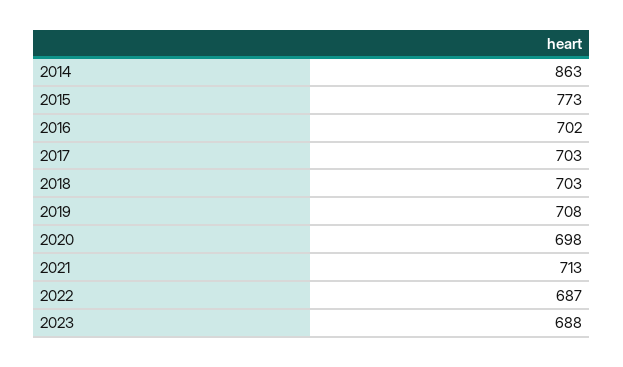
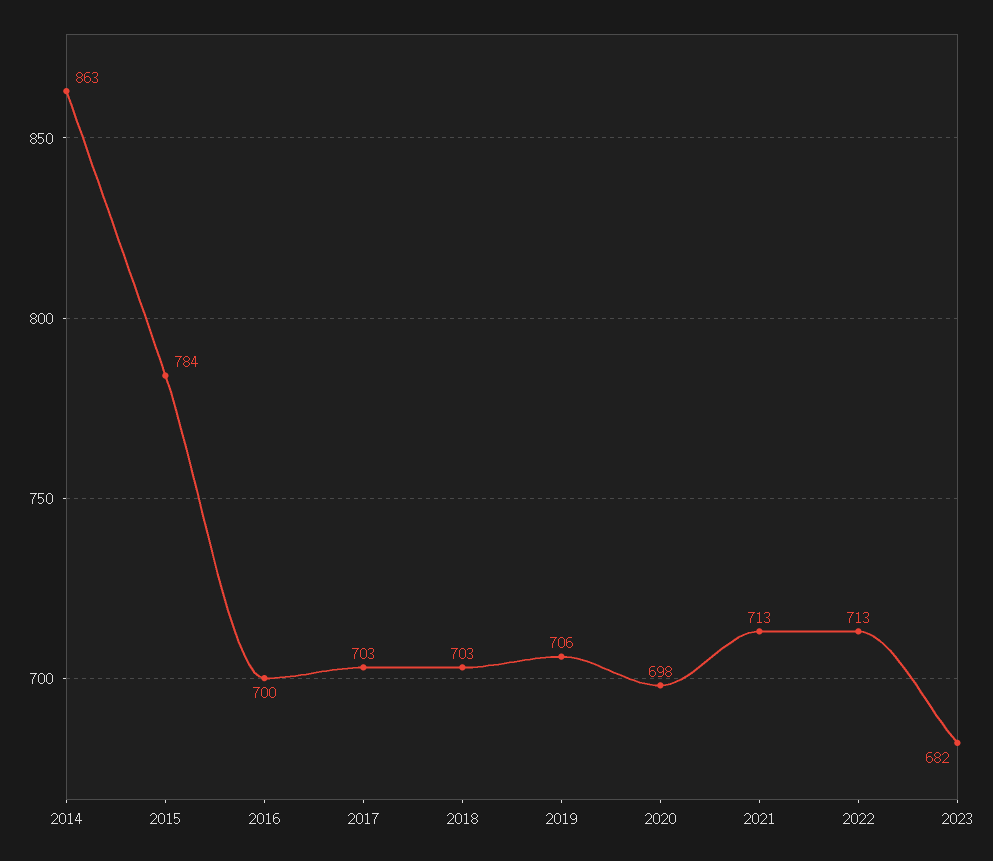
2015: 773 -> 784
2016: 702 -> 700
2019: 708 -> 706
2022: 687 -> 713
2023: 688 -> 682

